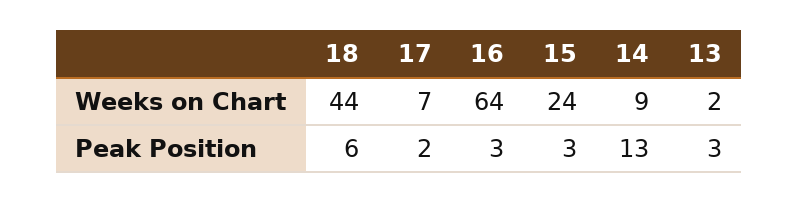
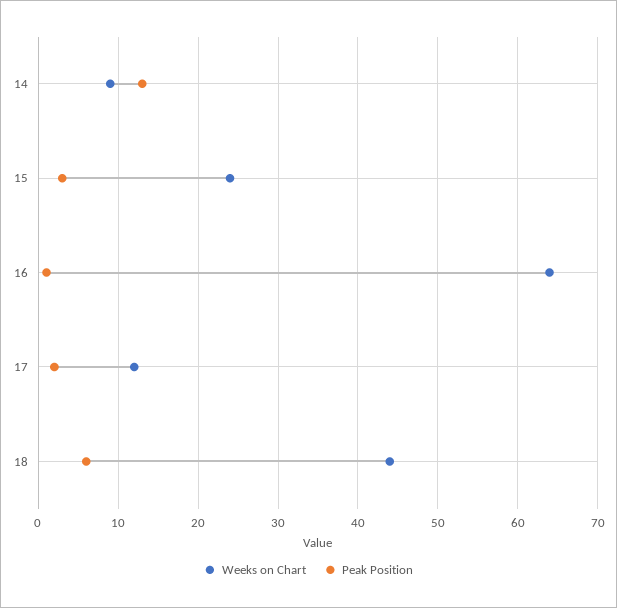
Weeks on Chart, 17: 7 -> 12
Weeks on Chart, 13: 2 -> none
Peak Position, 16: 3 -> 1
Peak Position, 13: 3 -> none

